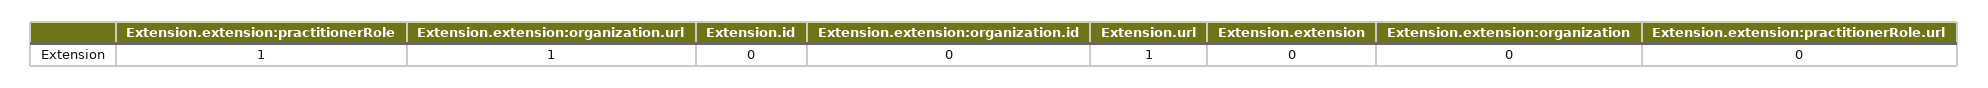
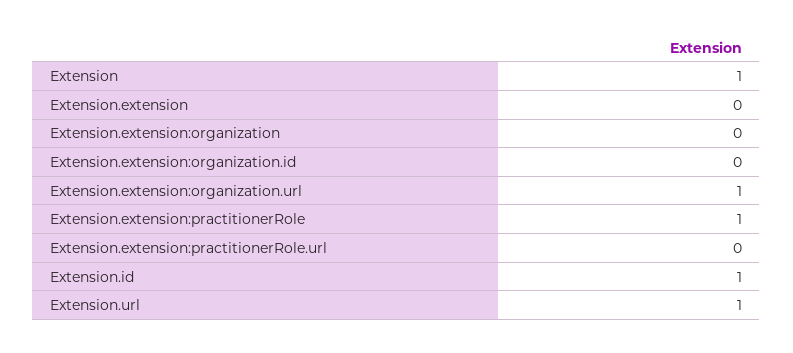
Extension.id: 0 -> 1
Extension: none -> 1

